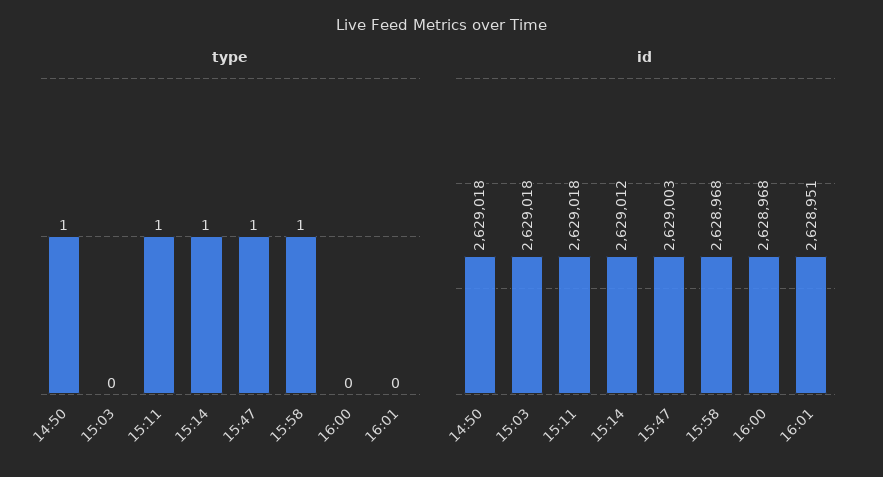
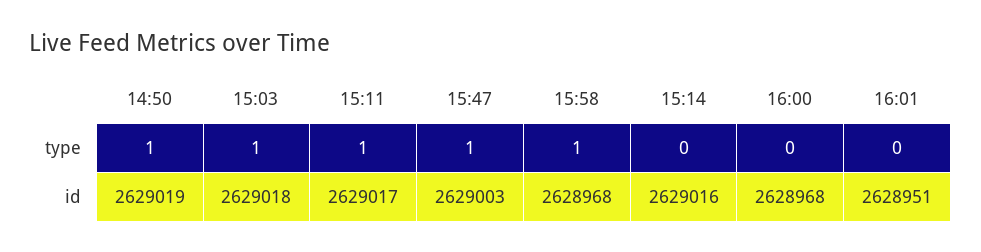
type, 15:03: 0 -> 1
type, 15:14: 1 -> 0
id, 14:50: 2629018 -> 2629019
id, 15:11: 2629018 -> 2629017
id, 15:14: 2629012 -> 2629016

